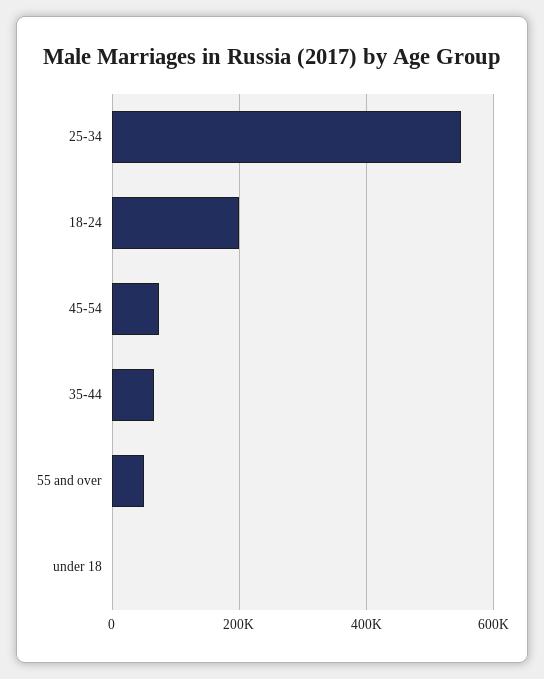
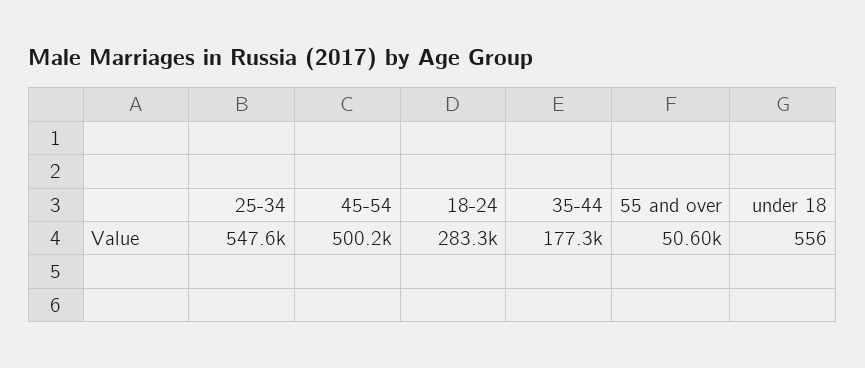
18-24: 200000 -> 283300
45-54: 80000 -> 500200
35-44: 60000 -> 177300

